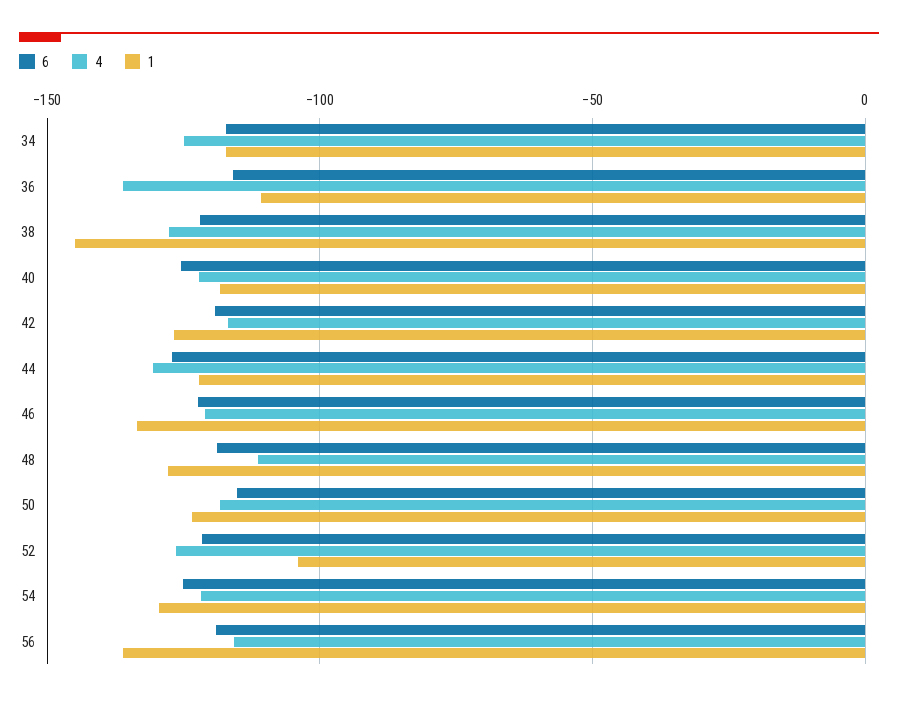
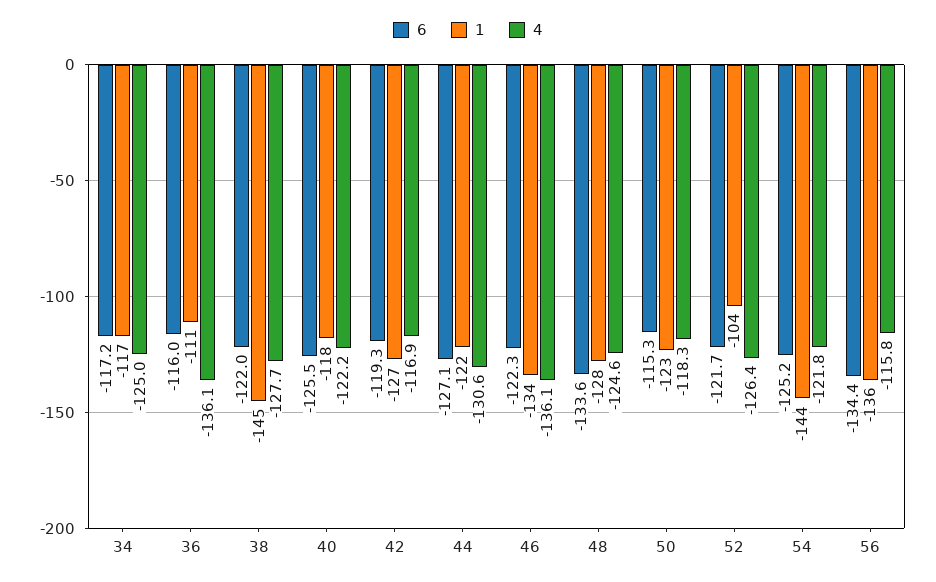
4, 46: -120 -> -136.1
6, 48: -120 -> -133.6
4, 48: -110 -> -124.6
1, 54: -130 -> -144
6, 56: -120 -> -134.4

